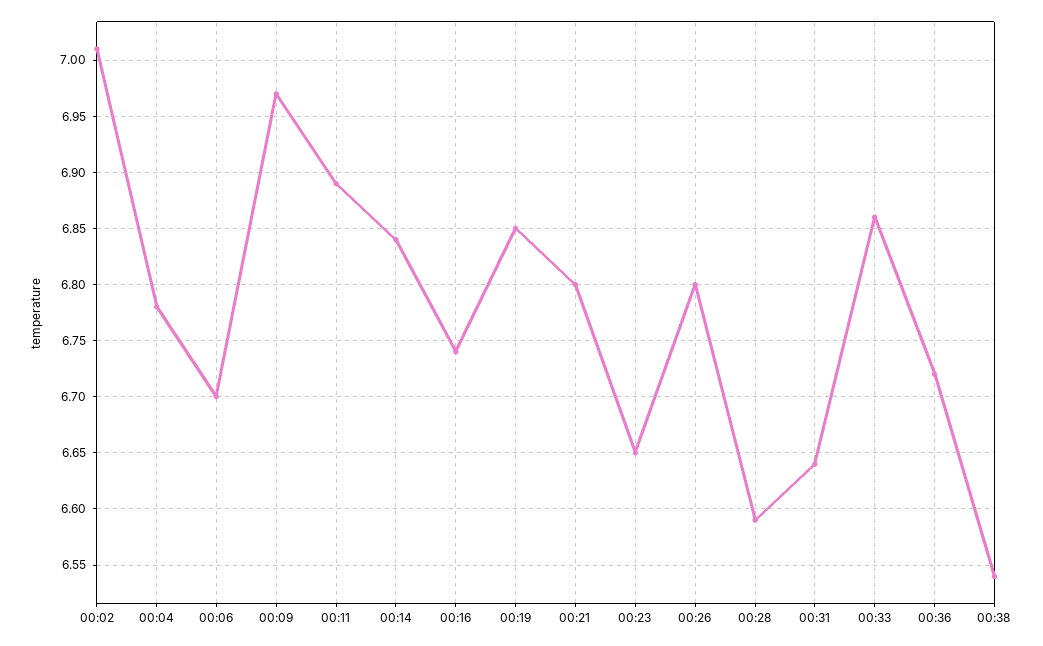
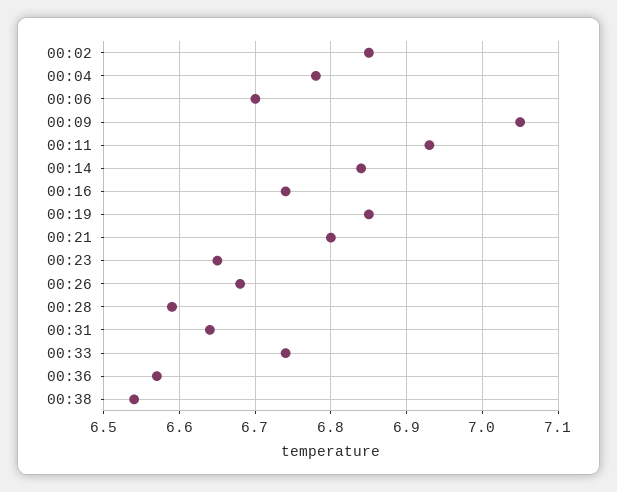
00:02: 7.01 -> 6.85
00:09: 6.97 -> 7.05
00:11: 6.89 -> 6.93
00:26: 6.8 -> 6.68
00:33: 6.86 -> 6.74
00:36: 6.72 -> 6.57

